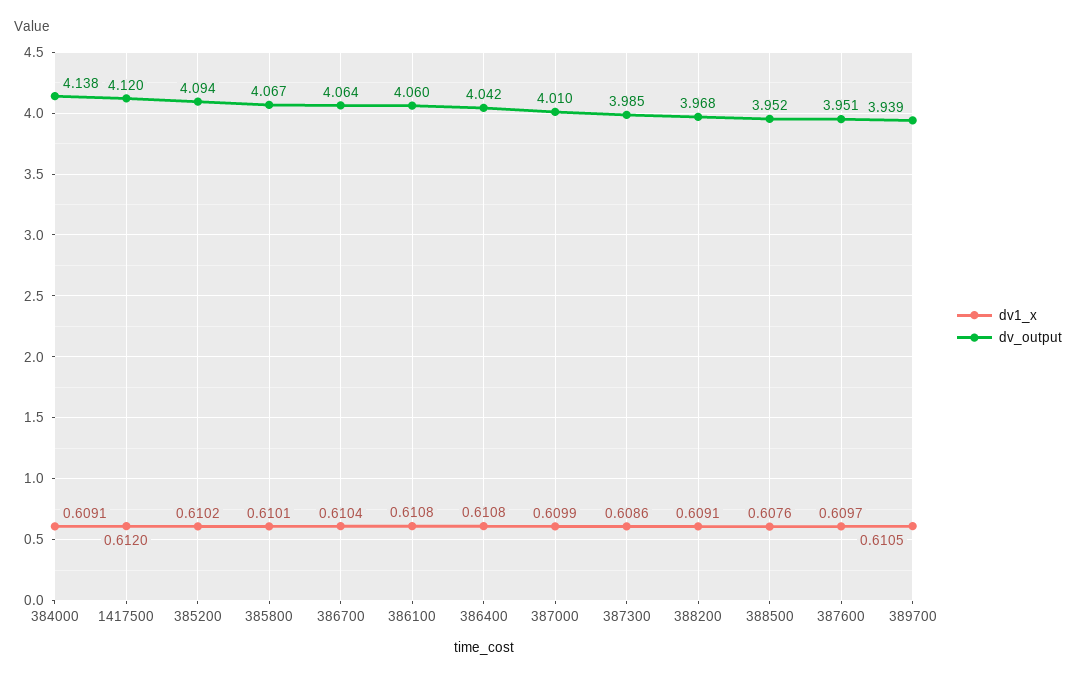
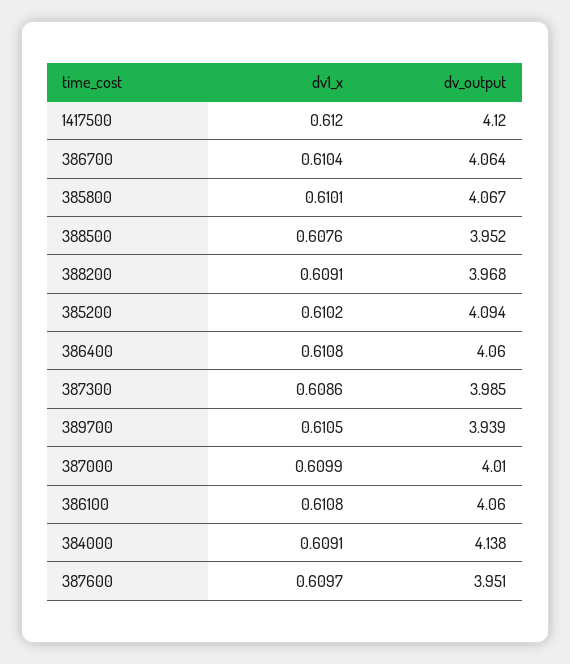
dv_output, 386400: 4.042 -> 4.06

